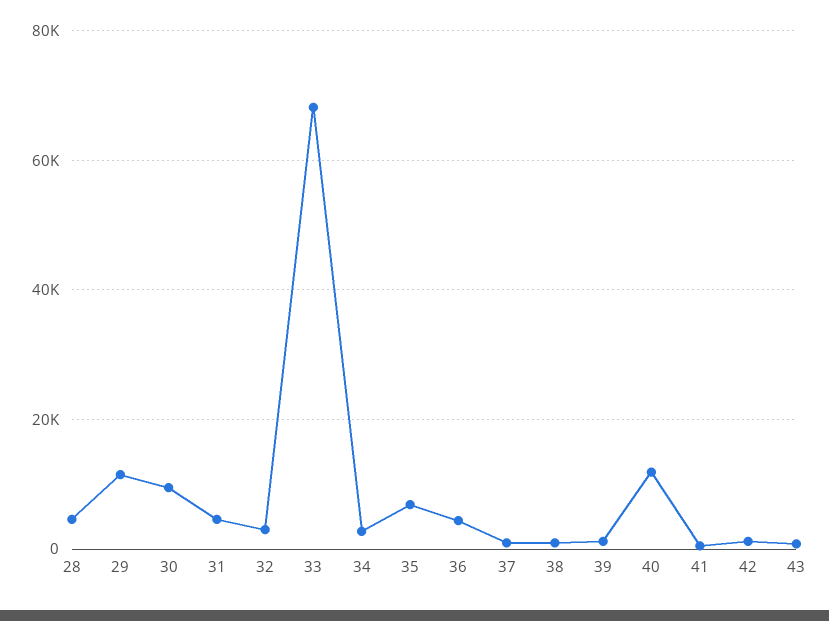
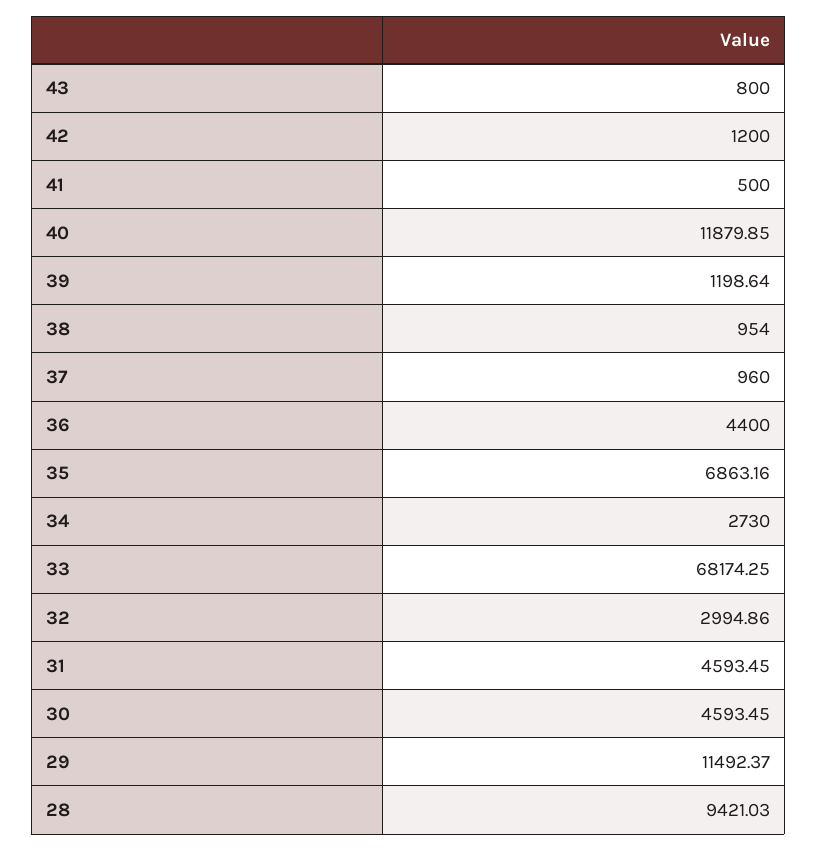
28: 4000 -> 9421.03
30: 10000 -> 4593.45

